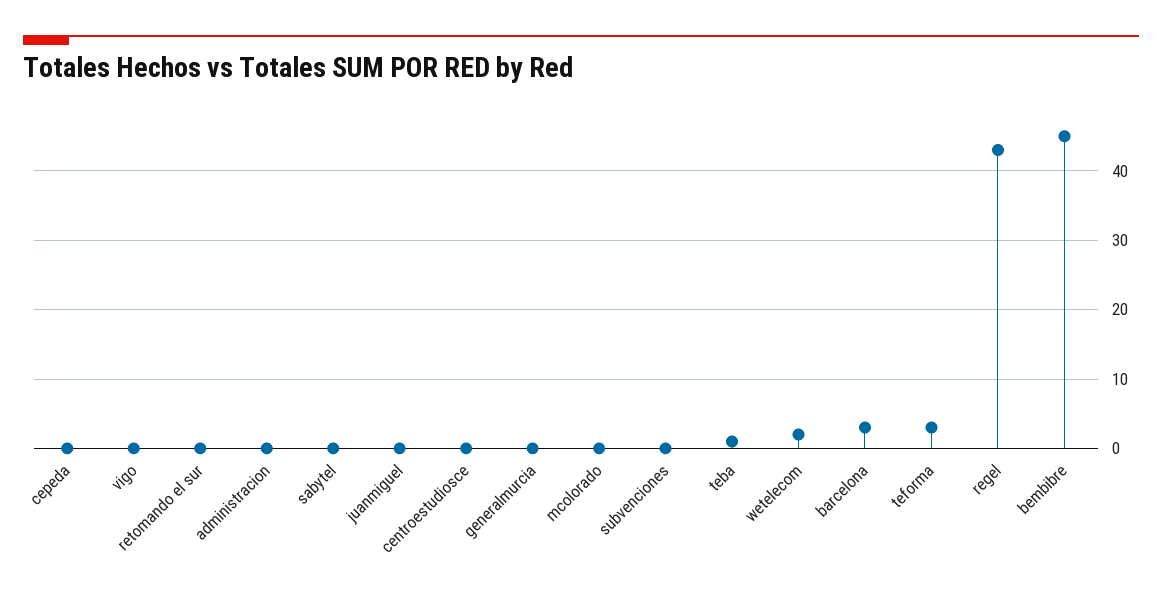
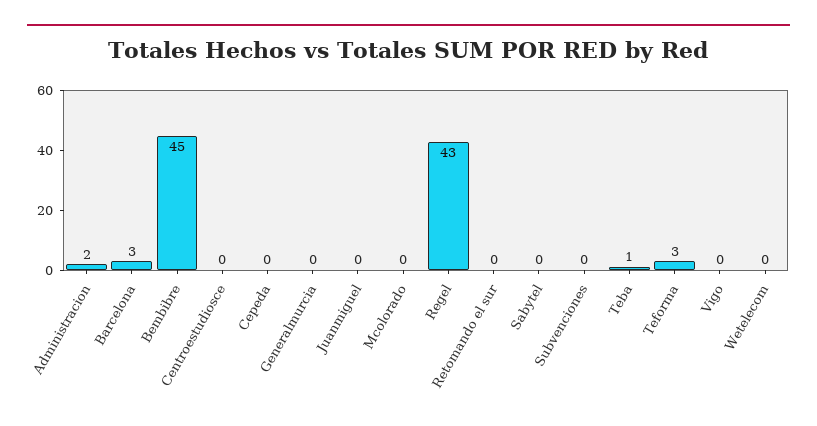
administracion: 0 -> 2
wetelecom: 2 -> 0

